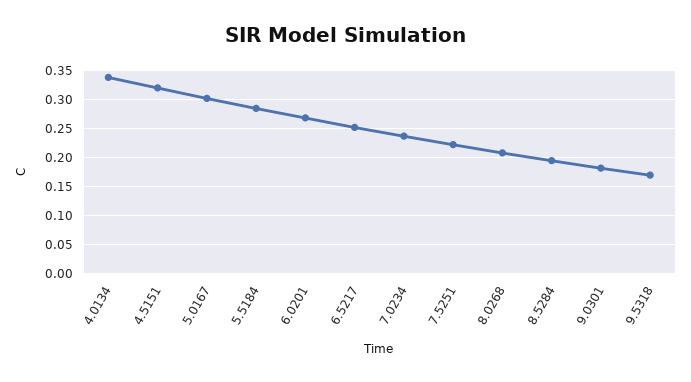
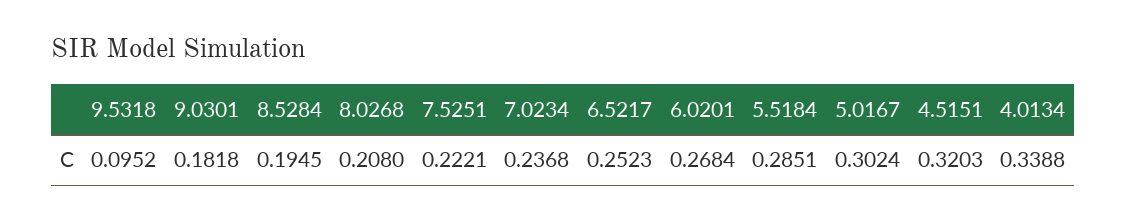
9.5318: 0.175 -> 0.0952

